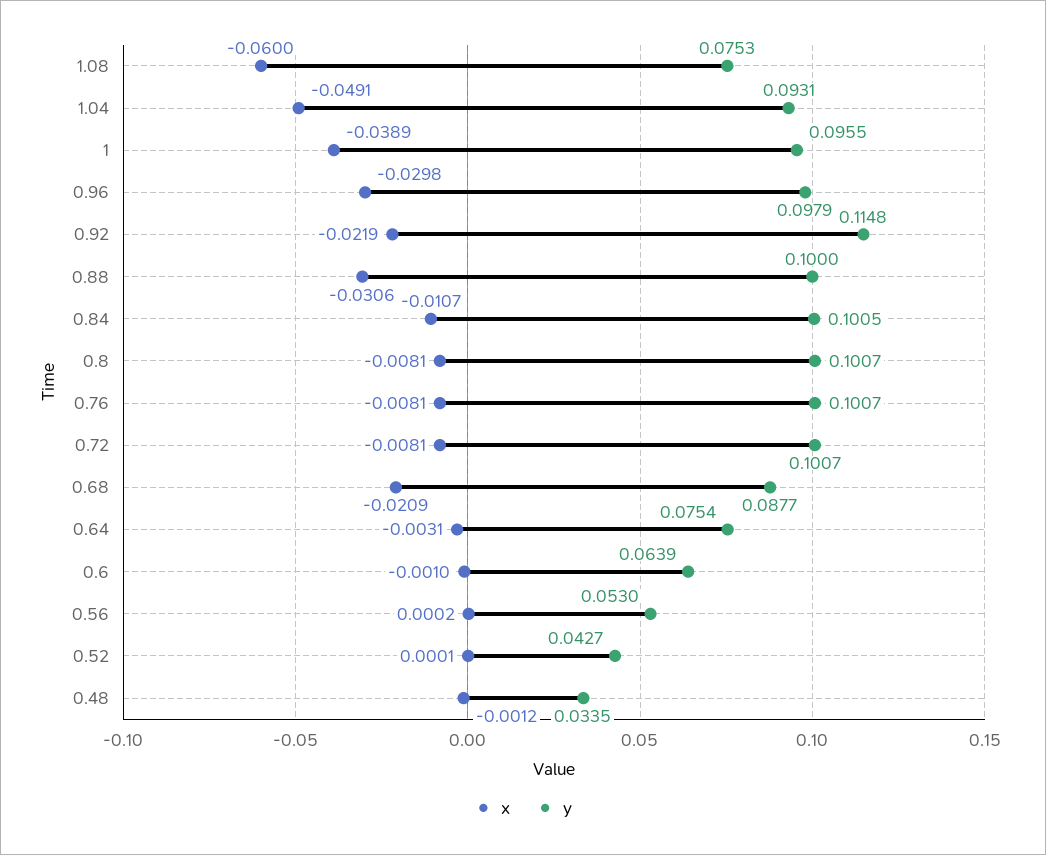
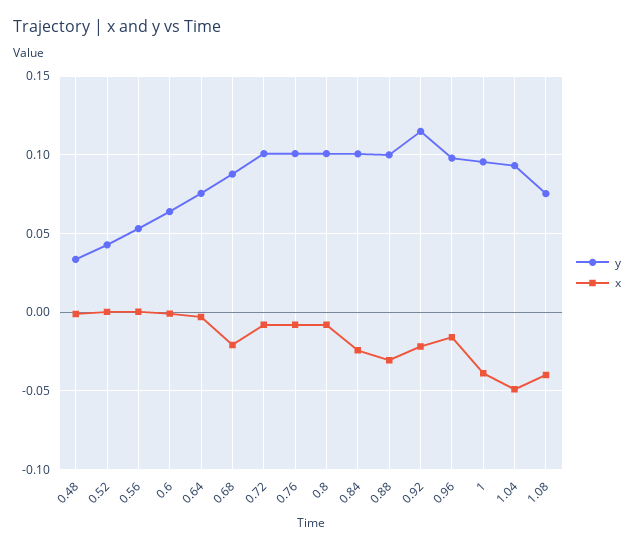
x, 1.08: -0.06 -> -0.04
x, 0.96: -0.0298 -> -0.015
x, 0.84: -0.0107 -> -0.025

